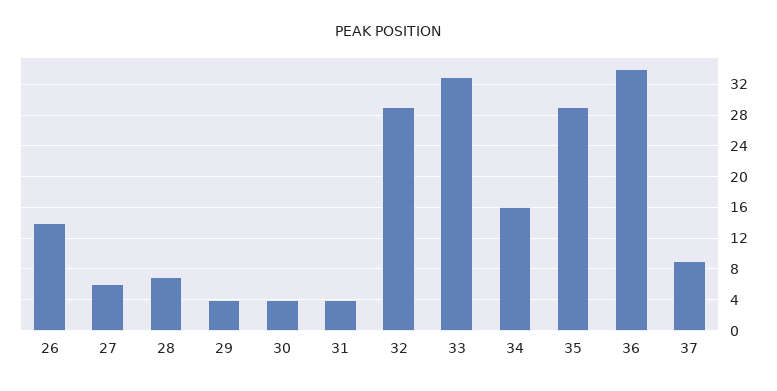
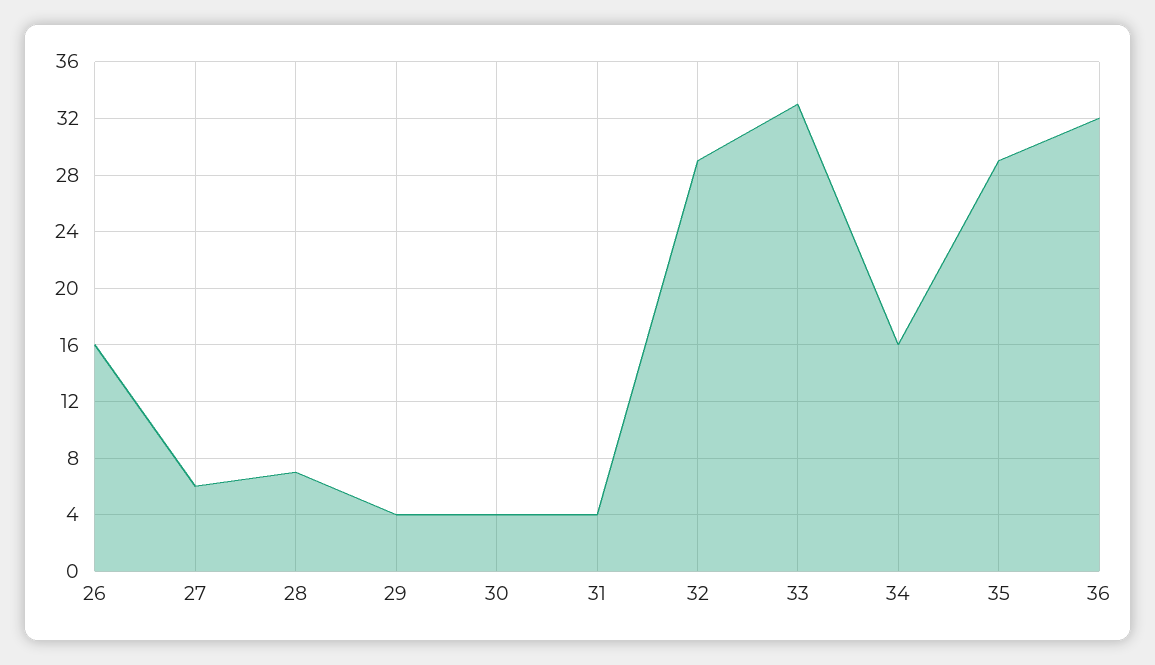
26: 14 -> 16
36: 34 -> 32
37: 9 -> none

